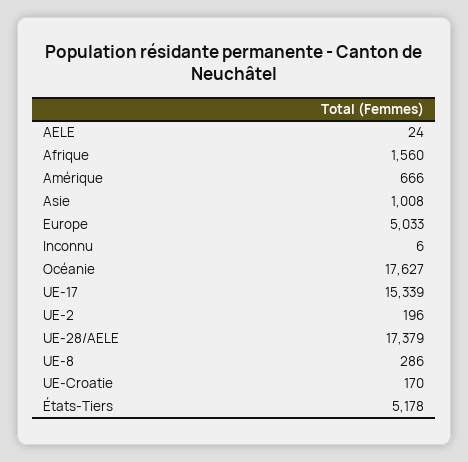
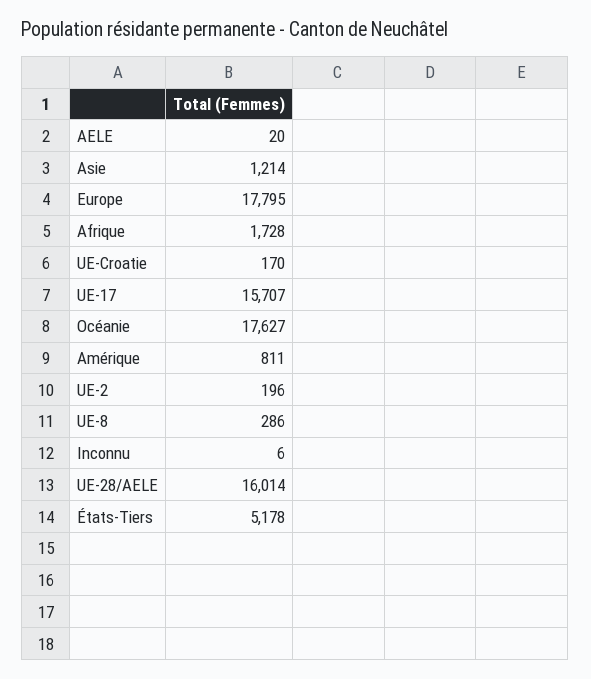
AELE: 24 -> 20
Afrique: 1560 -> 1728
Amérique: 666 -> 811
Asie: 1008 -> 1214
Europe: 5033 -> 17795
UE-17: 15339 -> 15707
UE-28/AELE: 17379 -> 16014

